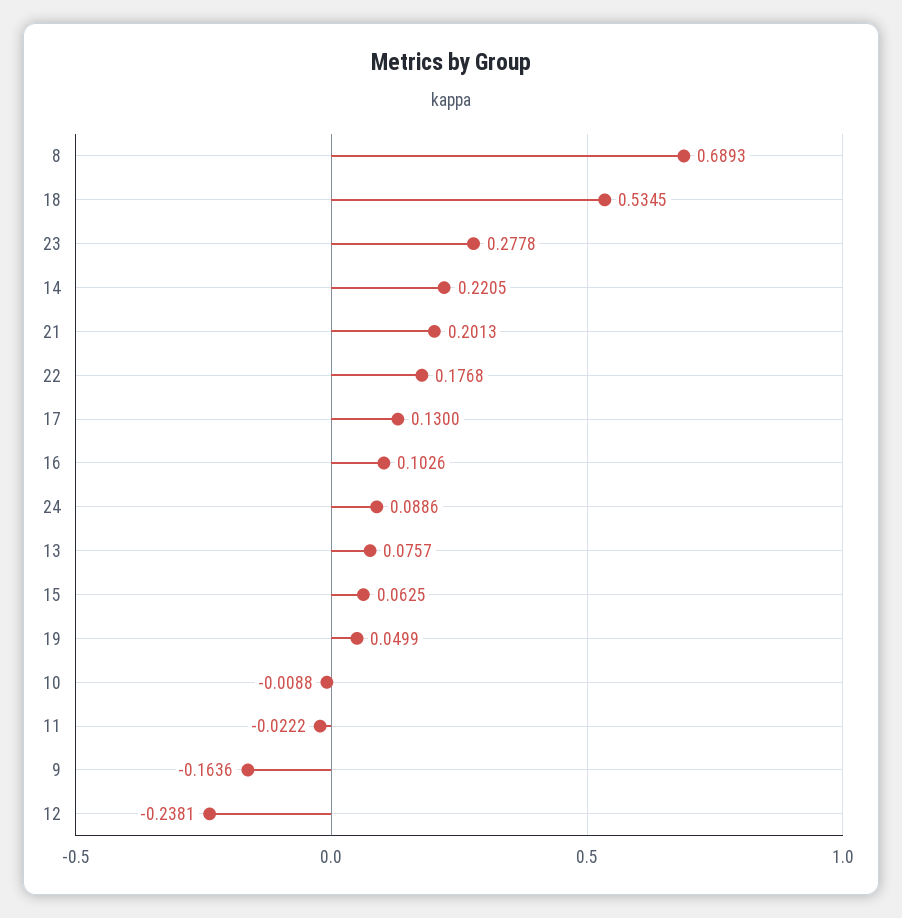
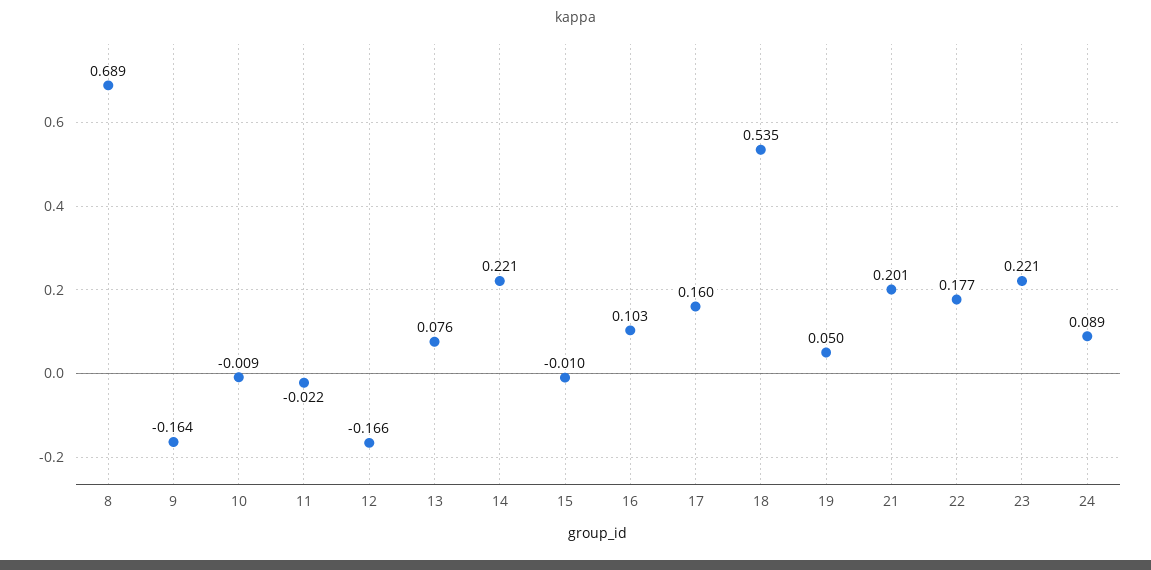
23: 0.2778 -> 0.221
17: 0.13 -> 0.16
15: 0.0625 -> -0.01
12: -0.2381 -> -0.166

